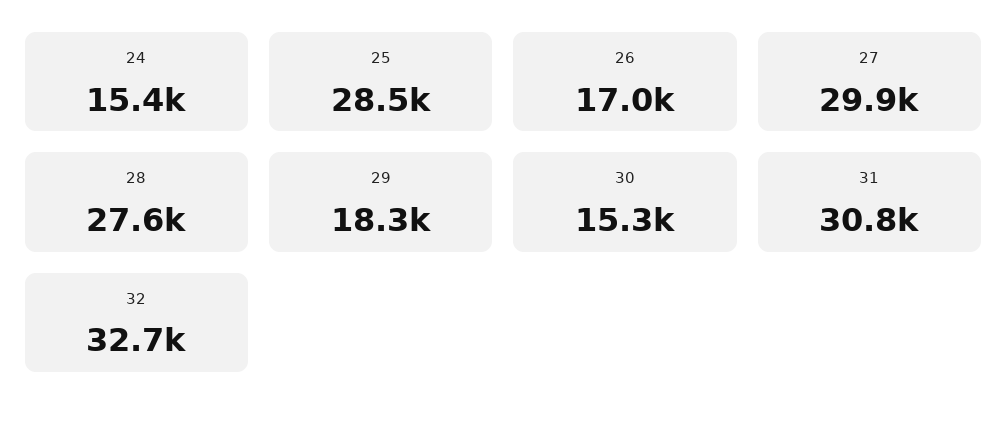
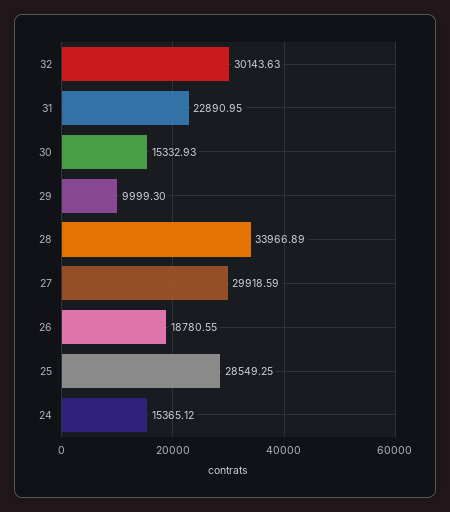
26: 17000 -> 18780.55
28: 27600 -> 33966.89
29: 18300 -> 9999.3
31: 30800 -> 22890.95
32: 32700 -> 30143.63

